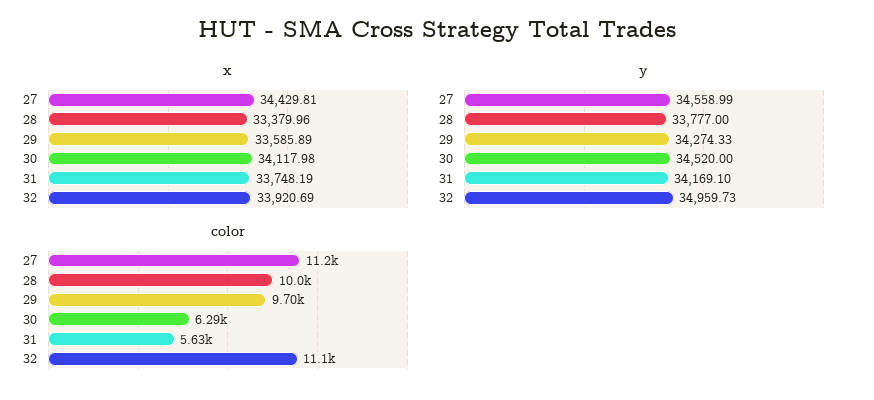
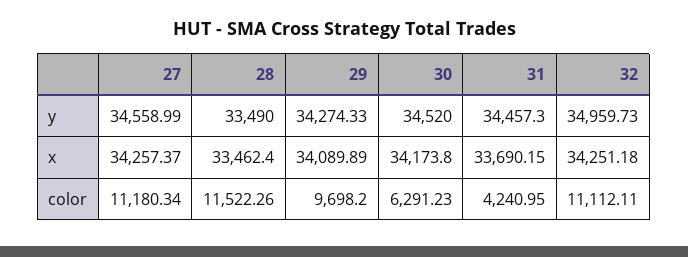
x, 27: 34429.81 -> 34257.37
x, 28: 33379.96 -> 33462.4
x, 29: 33585.89 -> 34089.89
x, 30: 34117.98 -> 34173.8
x, 31: 33748.19 -> 33690.15
x, 32: 33920.69 -> 34251.18
y, 28: 33777 -> 33490
y, 31: 34169.1 -> 34457.3
color, 28: 10000 -> 11522.26
color, 31: 5630 -> 4240.95

